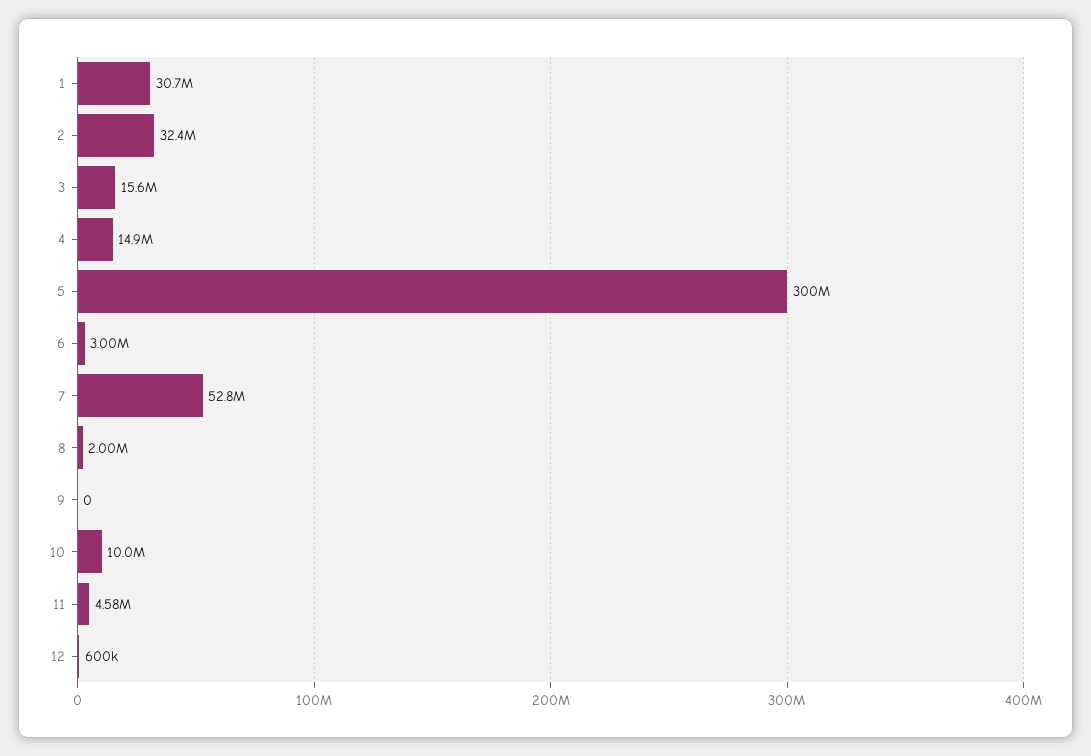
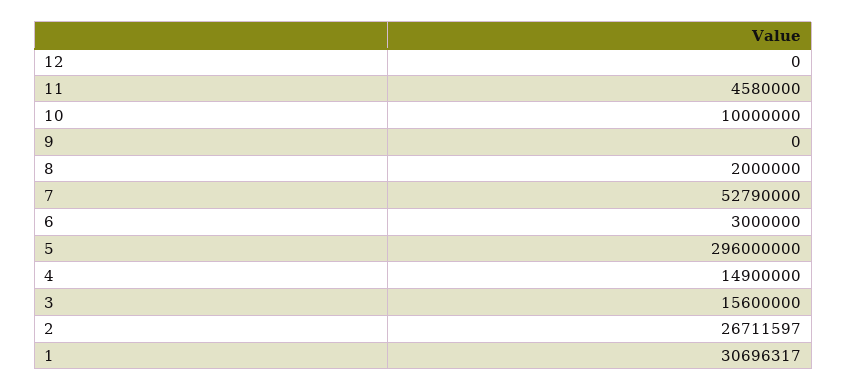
2: 32400000 -> 26711597
5: 300000000 -> 296000000
12: 600000 -> 0

